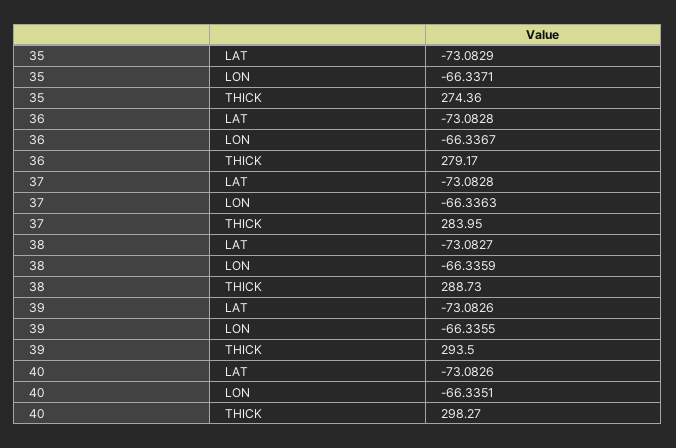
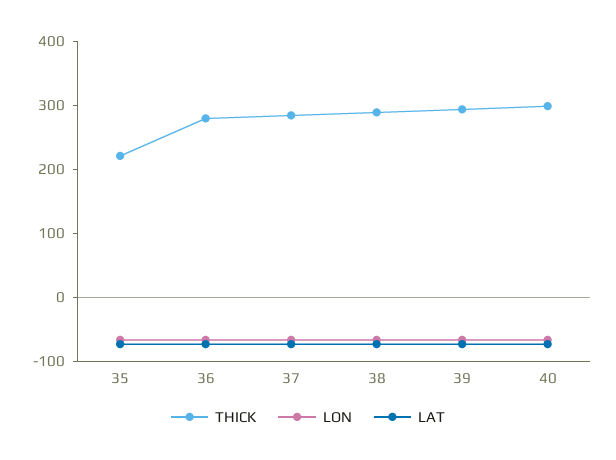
THICK, 35: 274.36 -> 220

